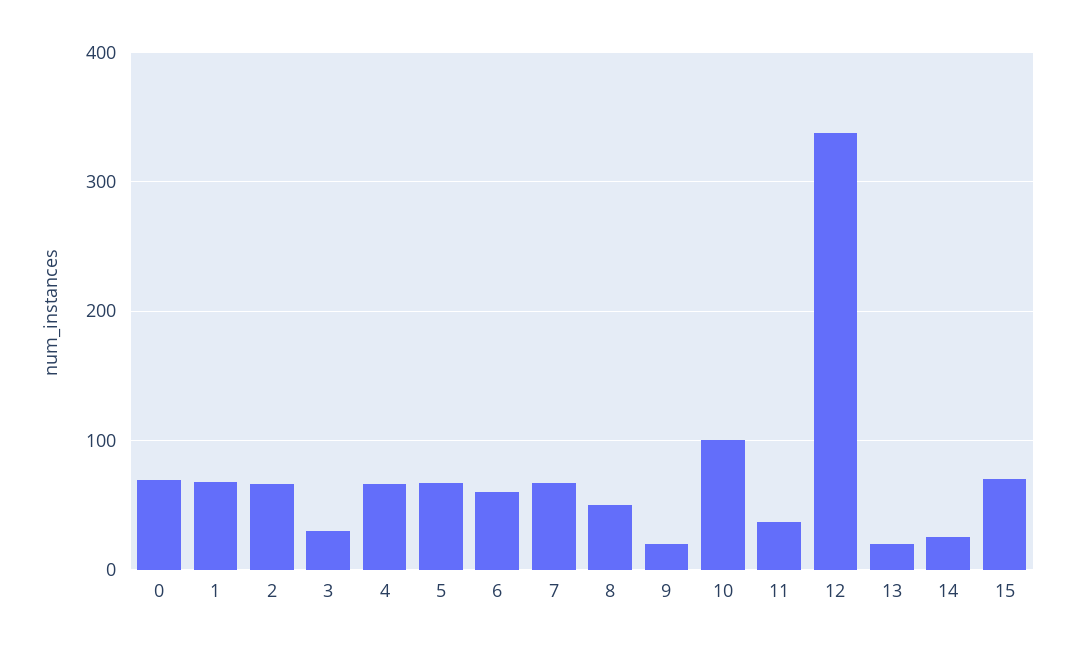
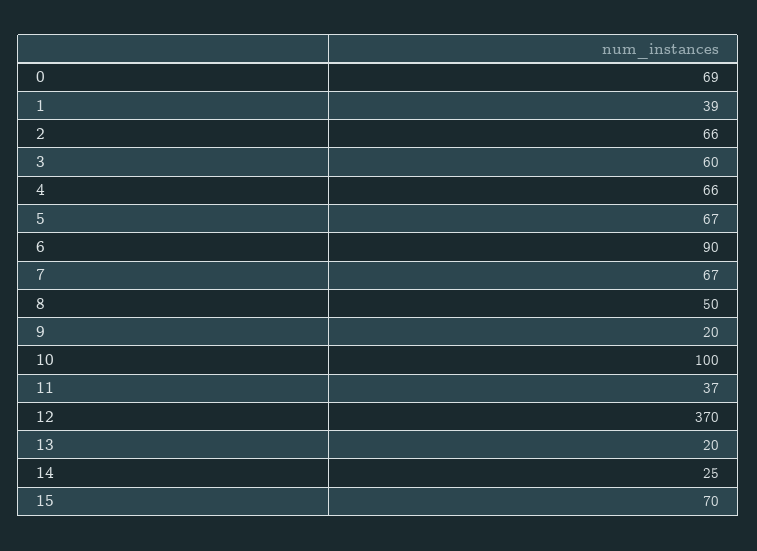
1: 70 -> 39
3: 30 -> 60
6: 60 -> 90
12: 340 -> 370

